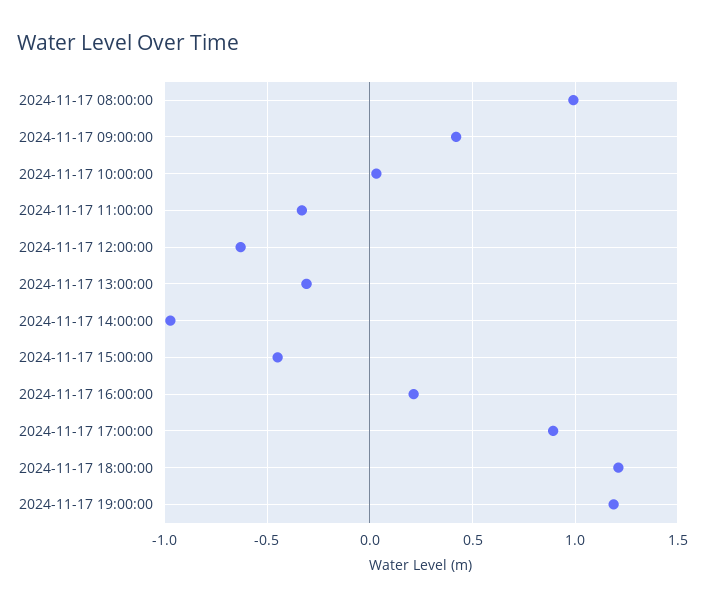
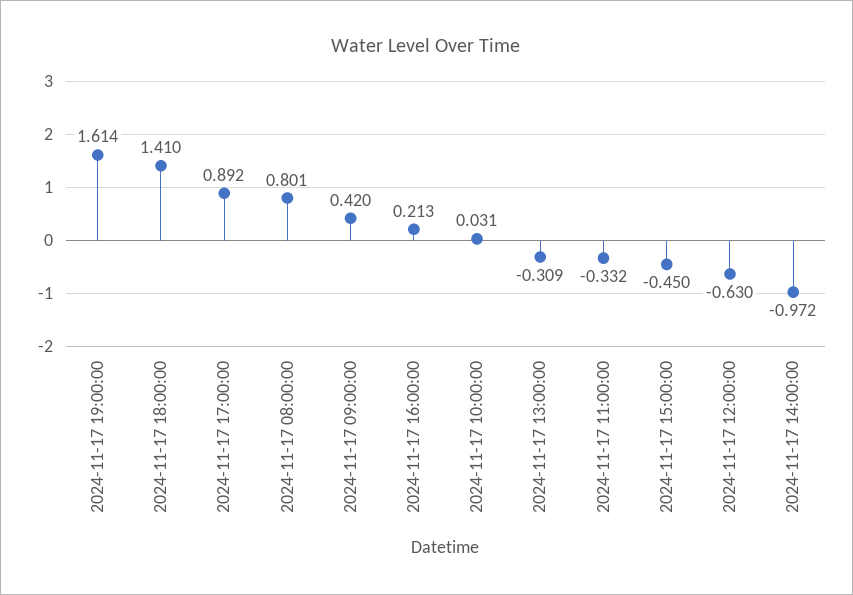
2024-11-17 08:00:00: 1 -> 0.801
2024-11-17 18:00:00: 1.2 -> 1.41
2024-11-17 19:00:00: 1.2 -> 1.614

